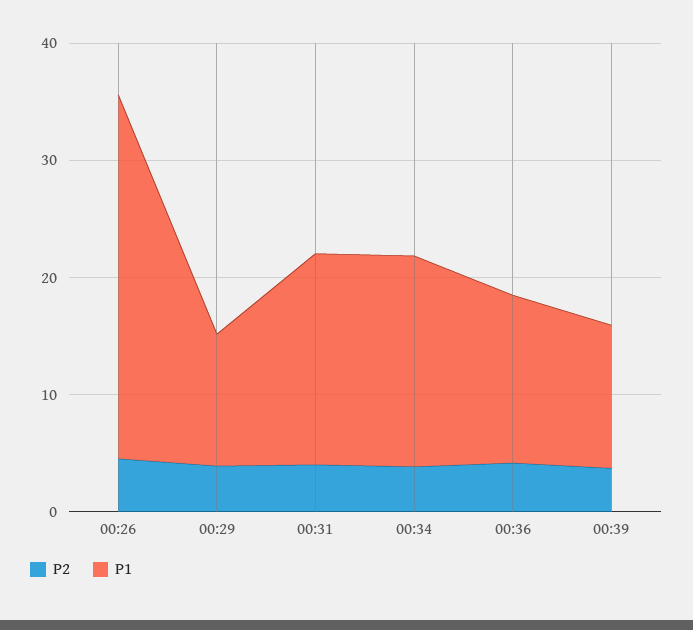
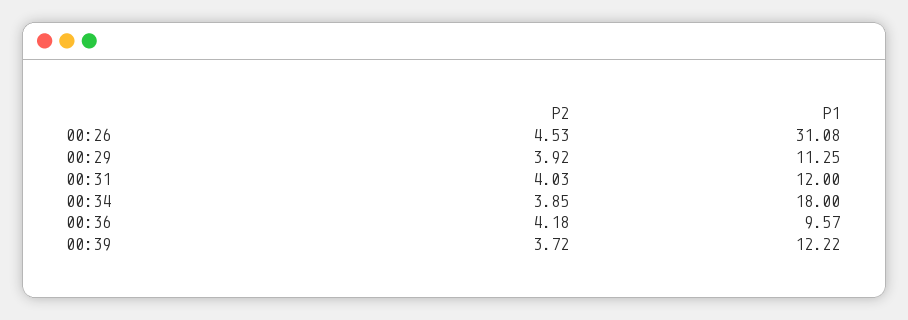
P1, 00:31: 18 -> 12
P1, 00:36: 14 -> 9.57

